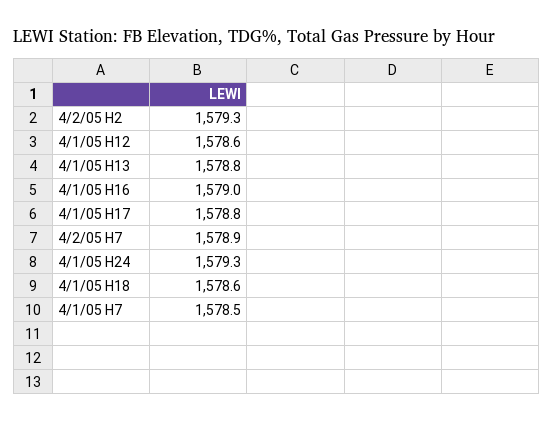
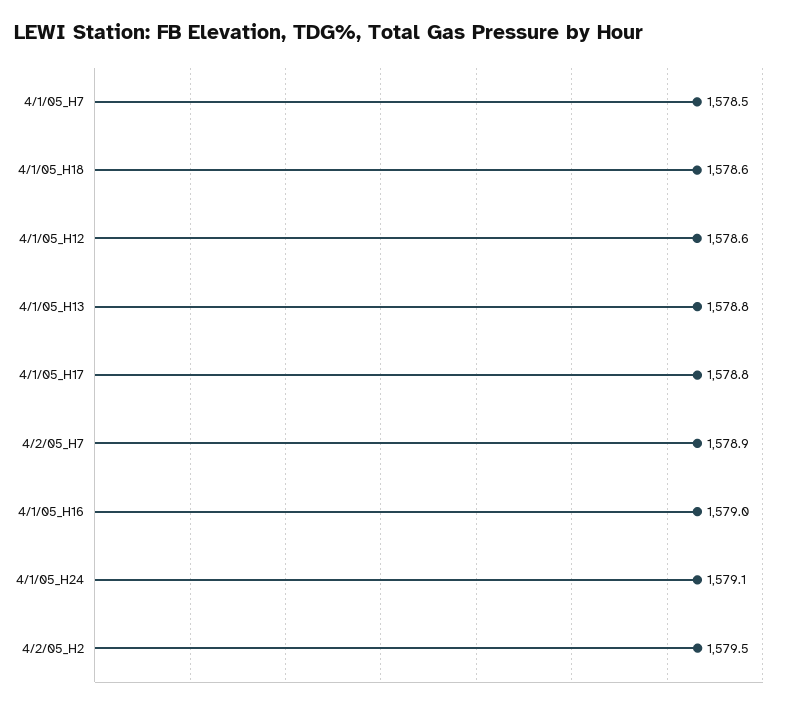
4/2/05 H2: 1579.3 -> 1579.5
4/1/05 H24: 1579.3 -> 1579.1

